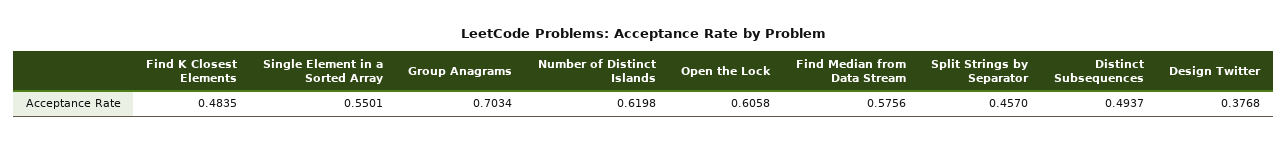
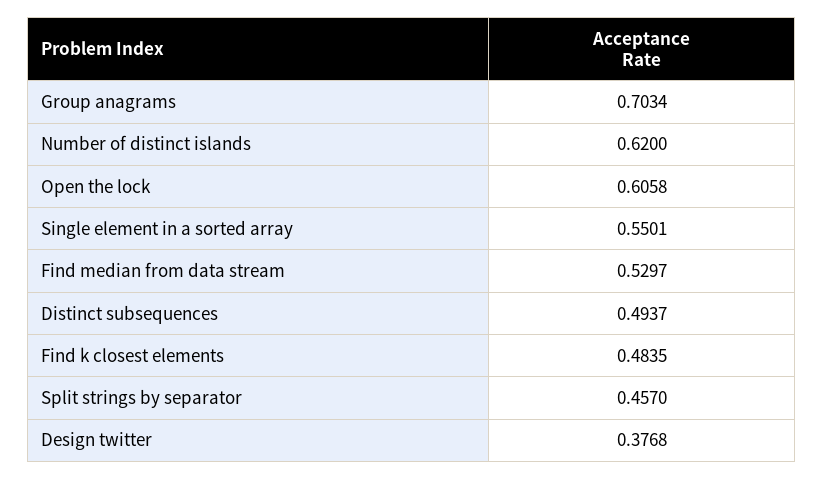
Number of Distinct Islands: 0.6198 -> 0.62
Find Median from Data Stream: 0.5756 -> 0.5297

